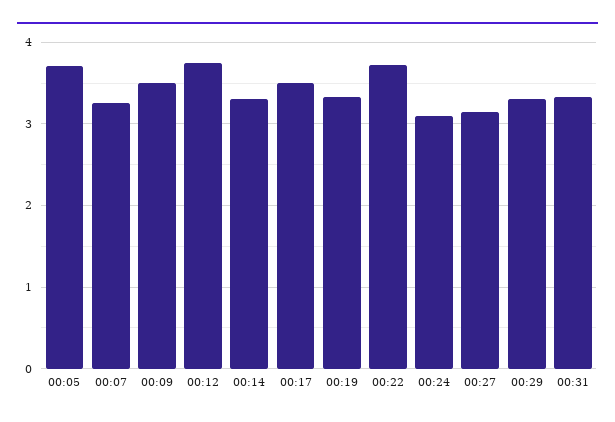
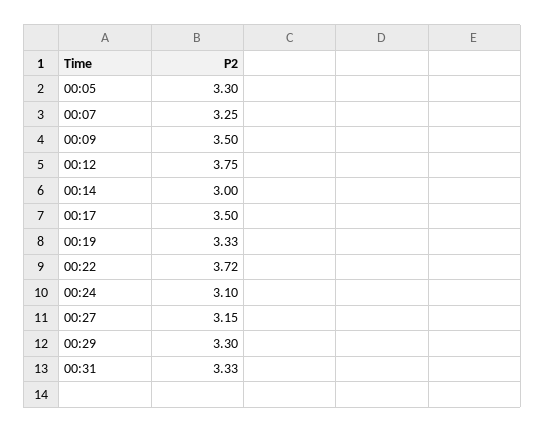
00:05: 3.7 -> 3.3
00:14: 3.3 -> 3

